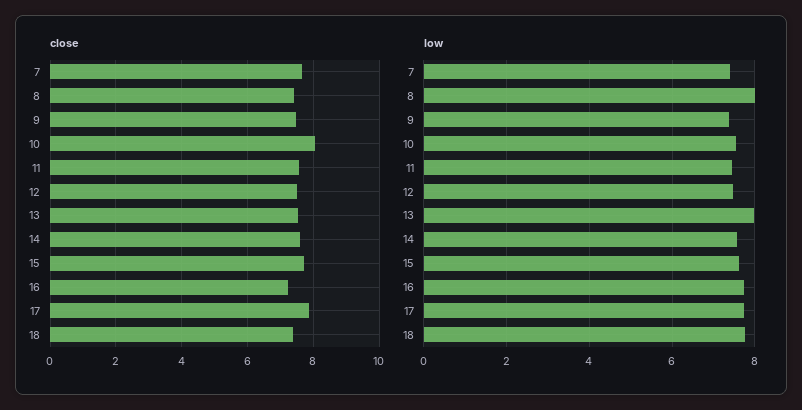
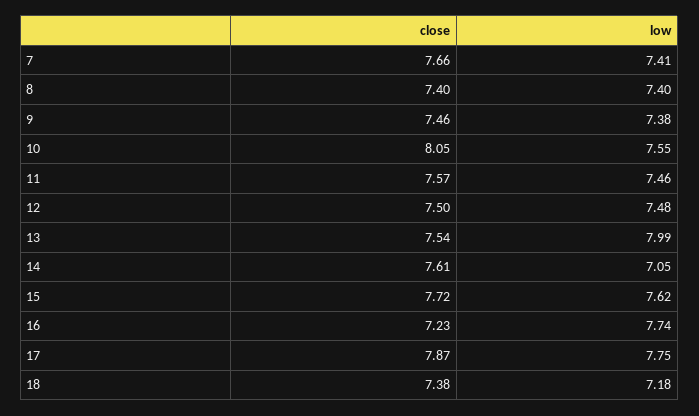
low, 8: 8 -> 7.4
low, 14: 7.6 -> 7.05
low, 18: 7.8 -> 7.18

